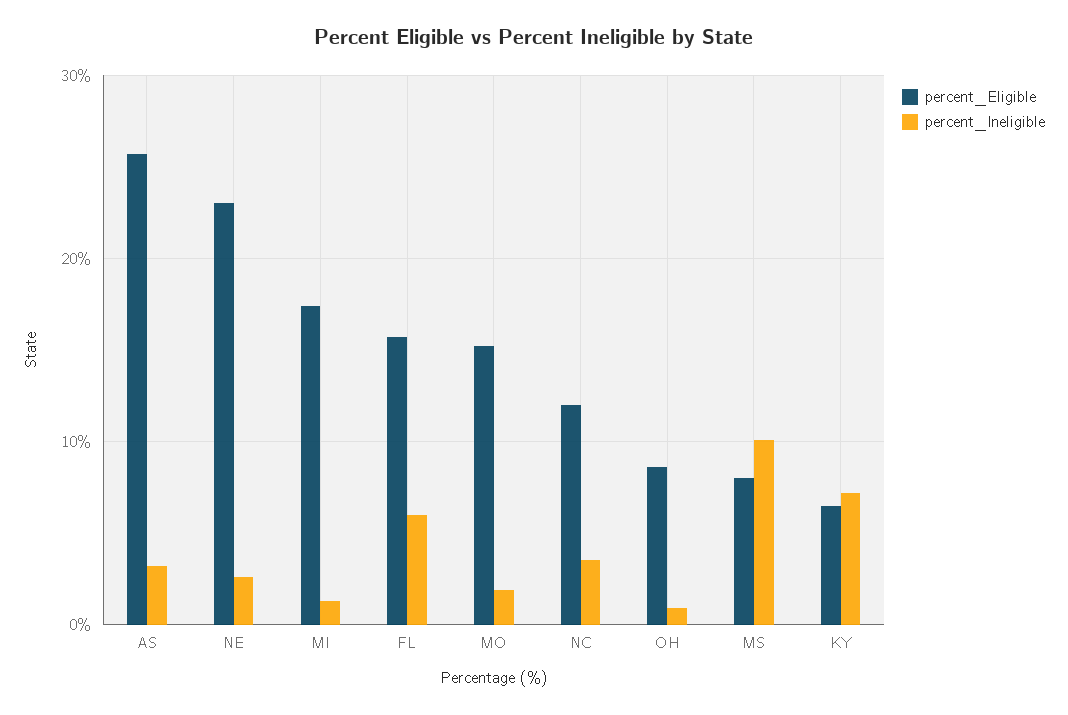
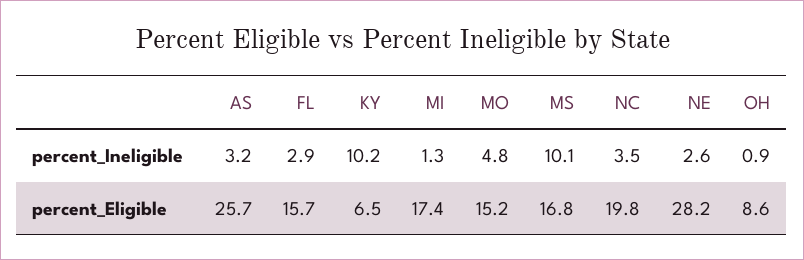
percent_Eligible, NE: 23 -> 28.2
percent_Ineligible, FL: 6 -> 2.9
percent_Ineligible, MO: 2 -> 4.8
percent_Eligible, NC: 12 -> 19.8
percent_Eligible, MS: 8 -> 16.8
percent_Ineligible, KY: 7 -> 10.2

